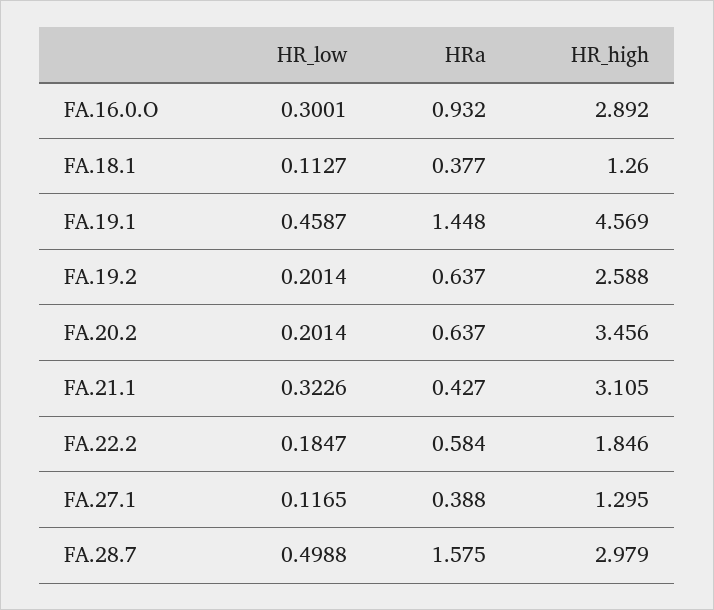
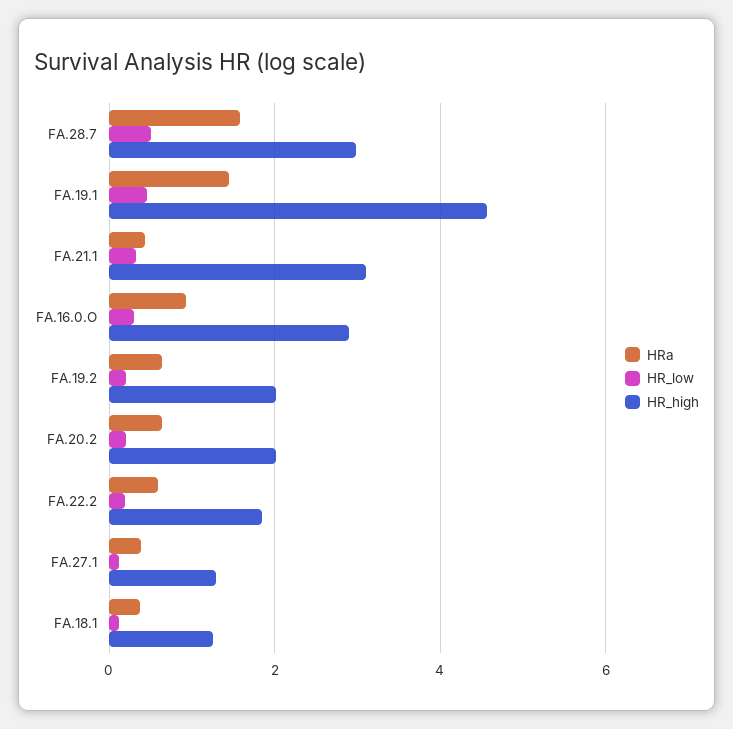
HR_high, FA.19.2: 2.588 -> 2
HR_high, FA.20.2: 3.456 -> 2

